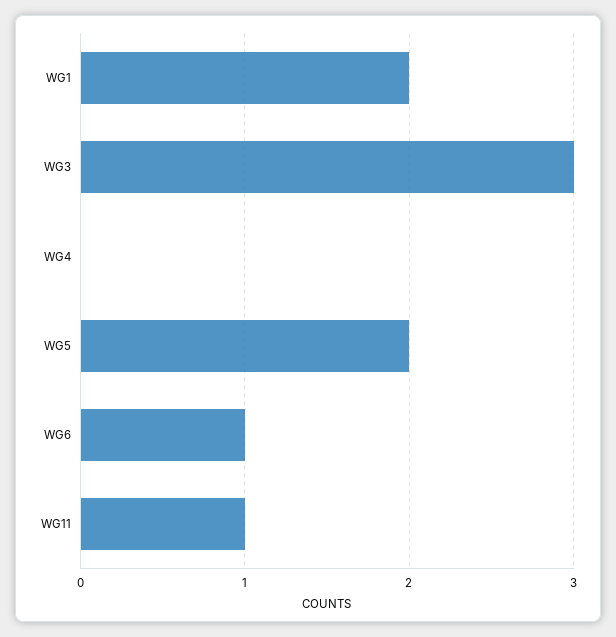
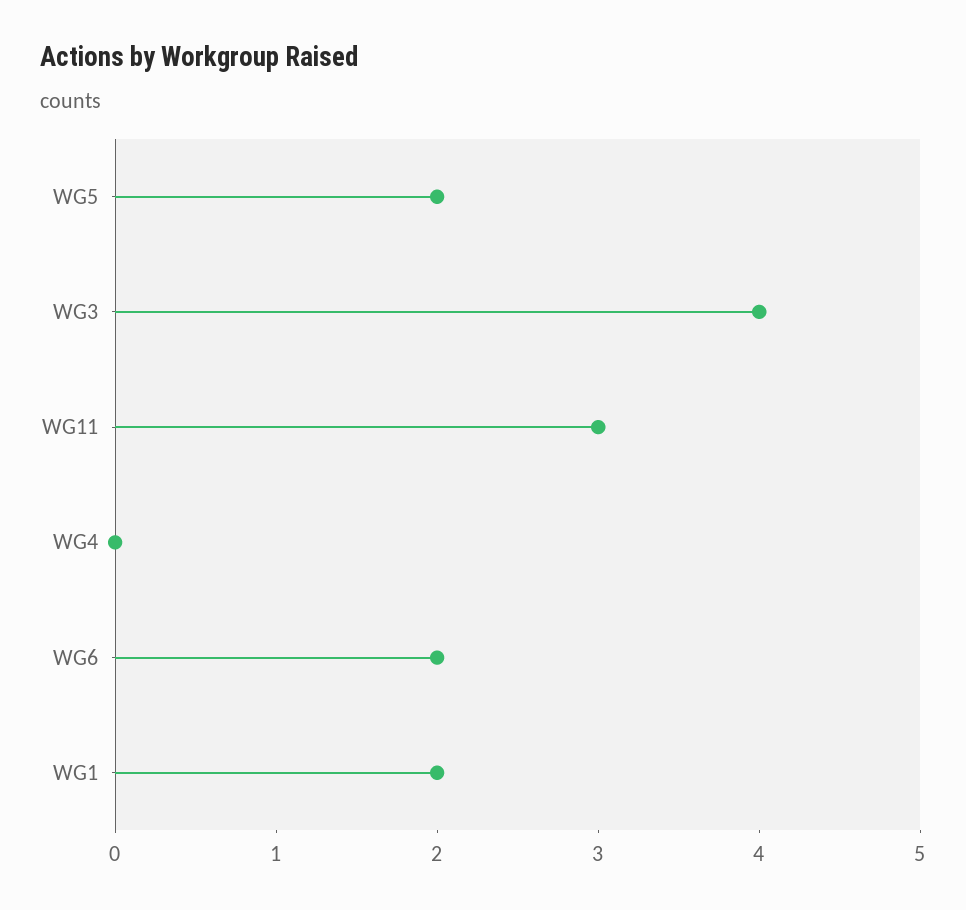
WG3: 3 -> 4
WG6: 1 -> 2
WG11: 1 -> 3

